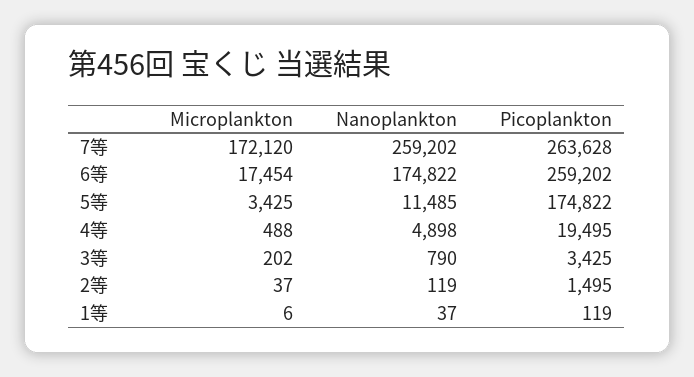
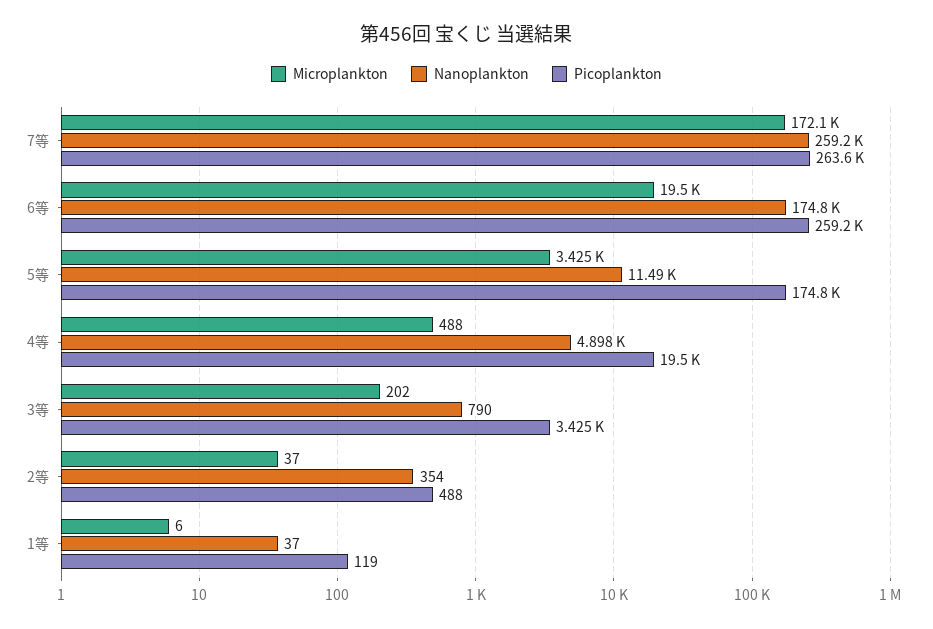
Microplankton, 6等: 17454 -> 19500
Nanoplankton, 2等: 119 -> 354
Picoplankton, 2等: 1495 -> 488

